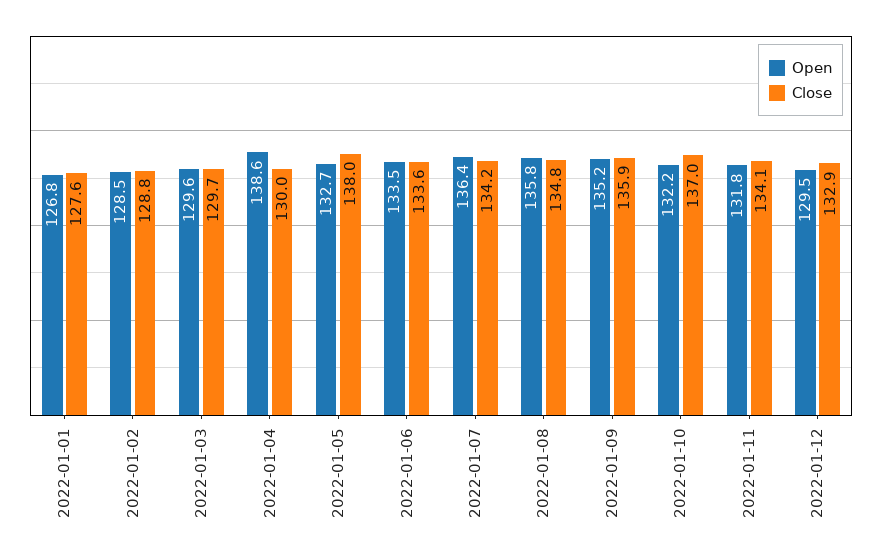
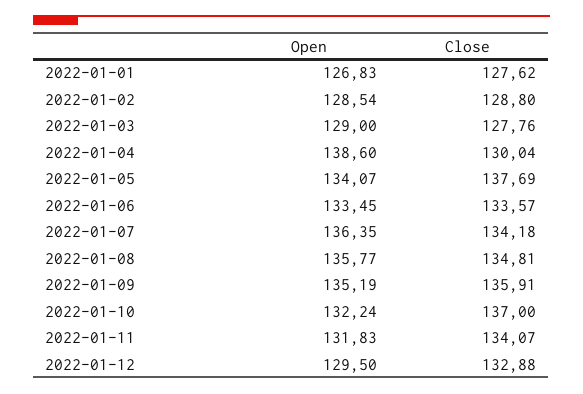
Open, 2022-01-03: 129.6 -> 129
Close, 2022-01-03: 129.7 -> 127.76
Open, 2022-01-05: 132.7 -> 134.07
Close, 2022-01-05: 138 -> 137.69

